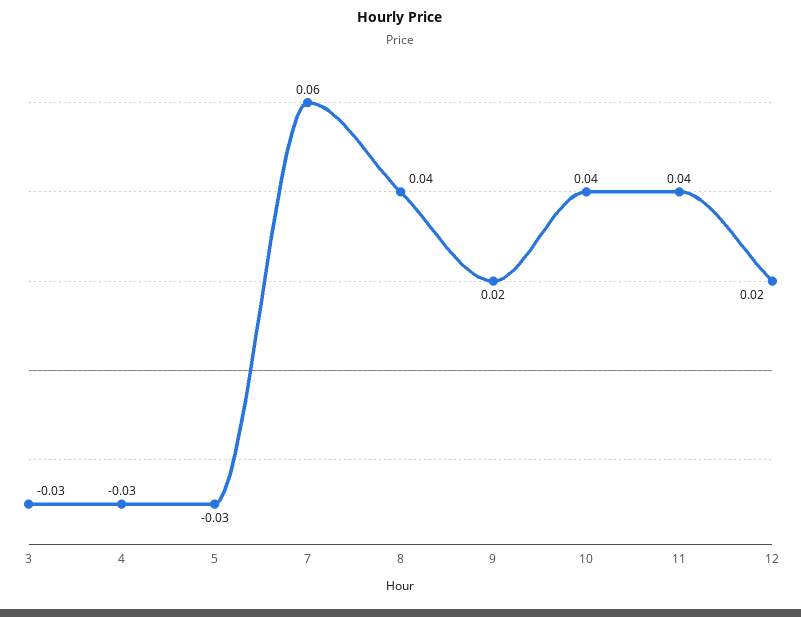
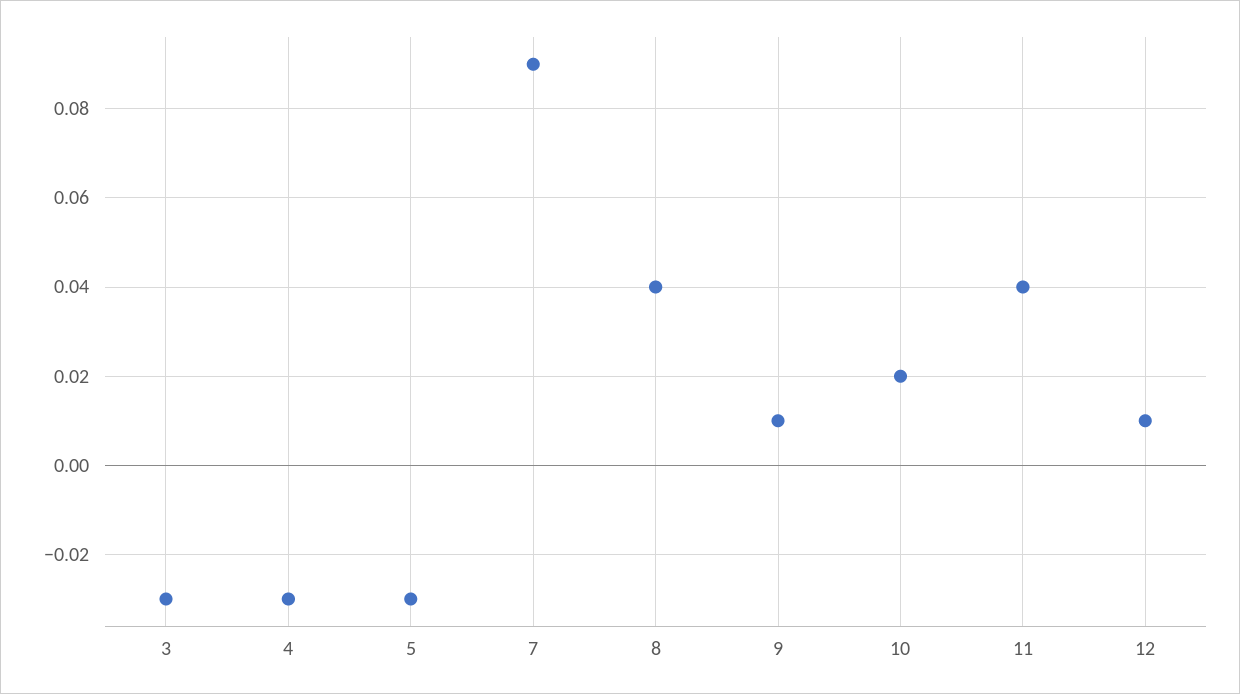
7: 0.06 -> 0.09
9: 0.02 -> 0.01
10: 0.04 -> 0.02
12: 0.02 -> 0.01

